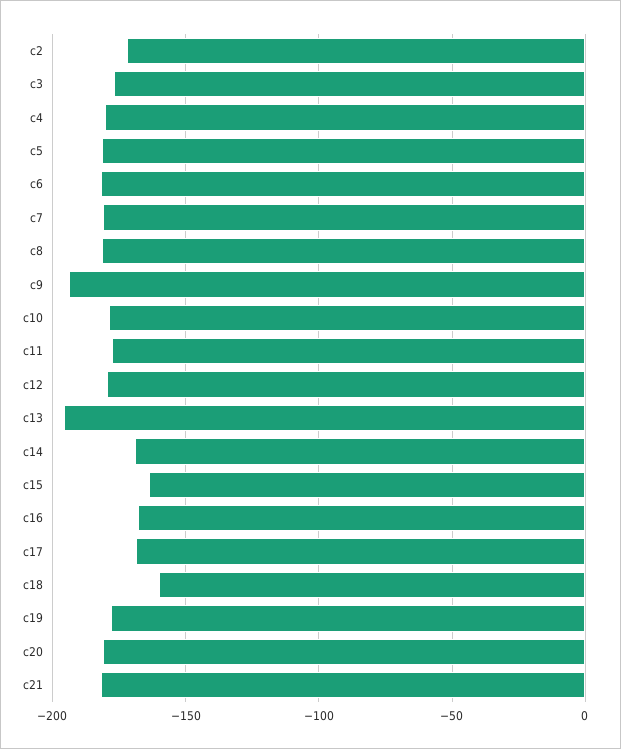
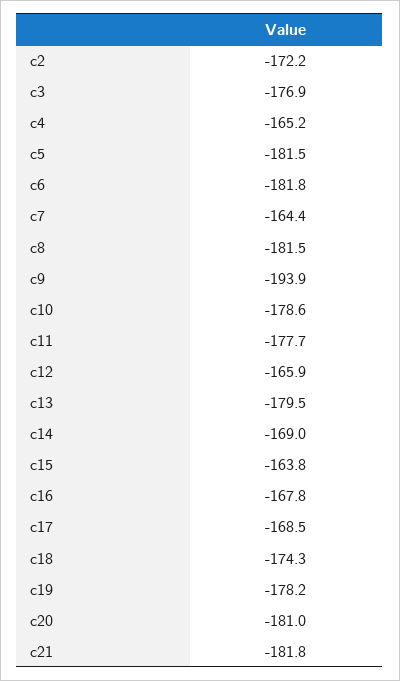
c4: -180 -> -165.2
c7: -180 -> -164.4
c12: -180 -> -165.9
c13: -195 -> -179.5
c18: -160 -> -174.3

